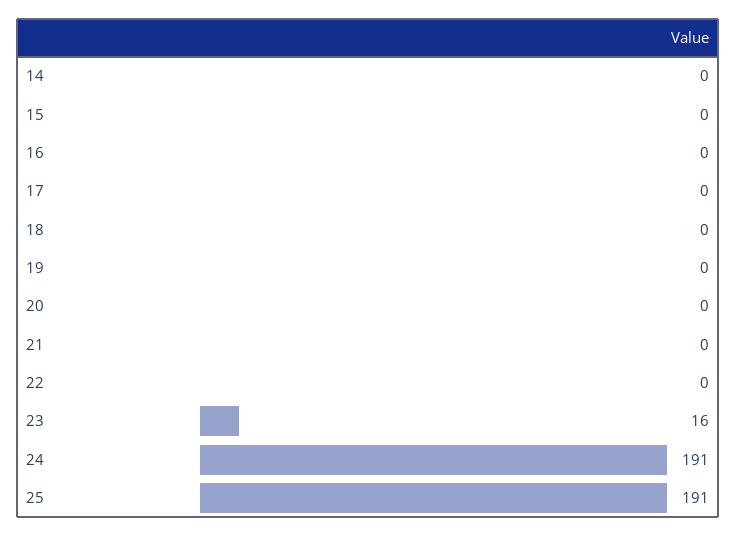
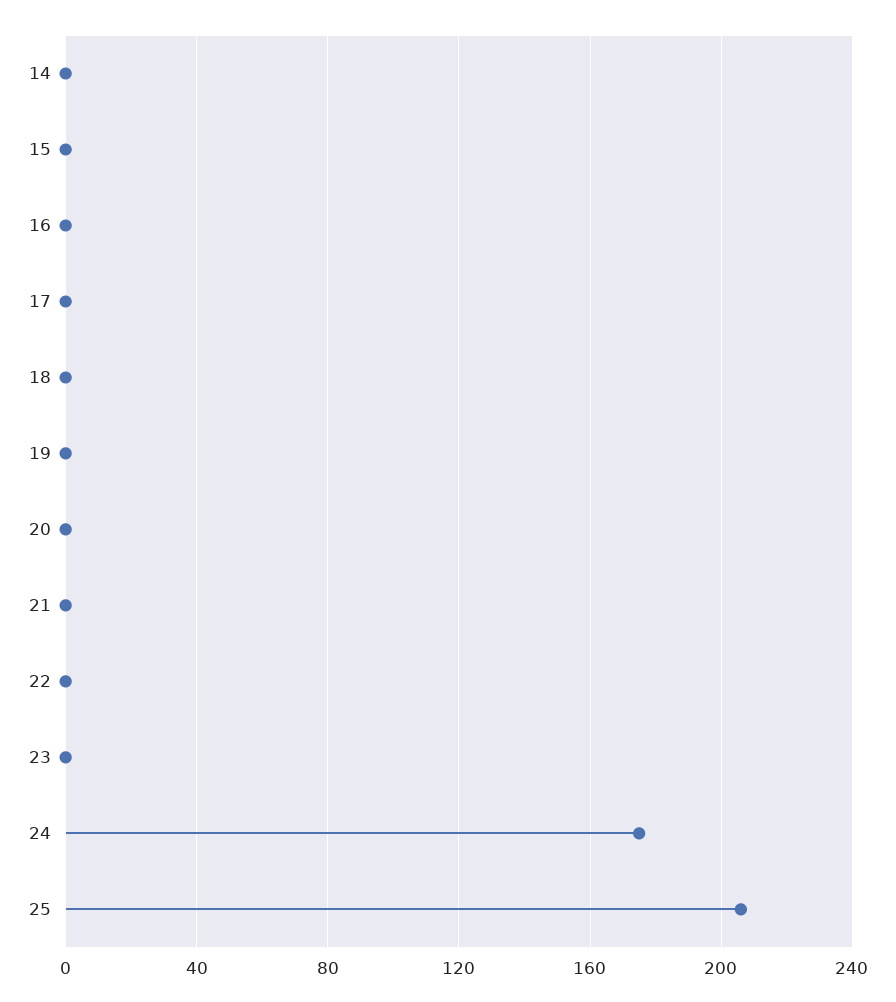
23: 16 -> 0
24: 191 -> 175
25: 191 -> 205

